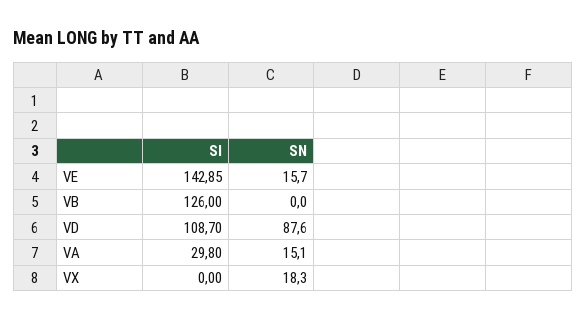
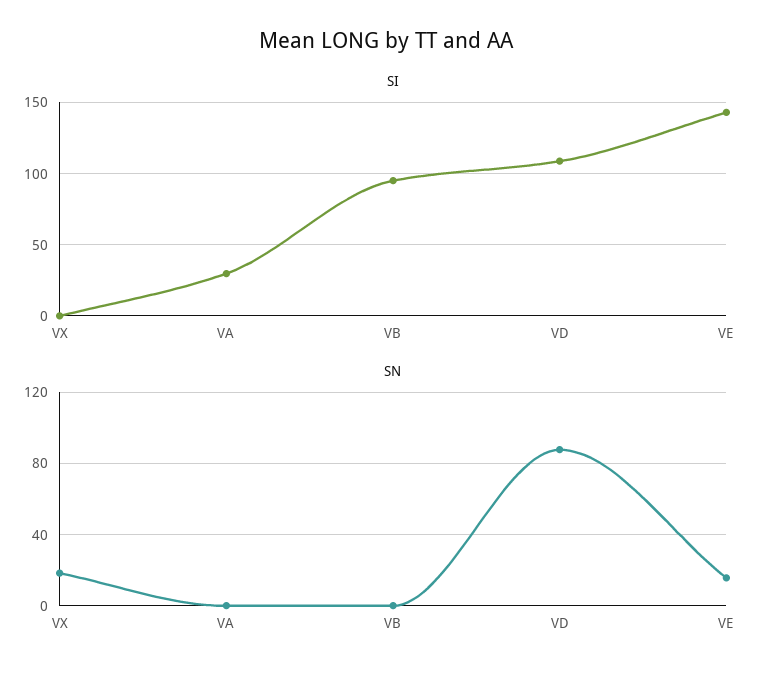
SI, VB: 126 -> 95
SN, VA: 15.1 -> 0

